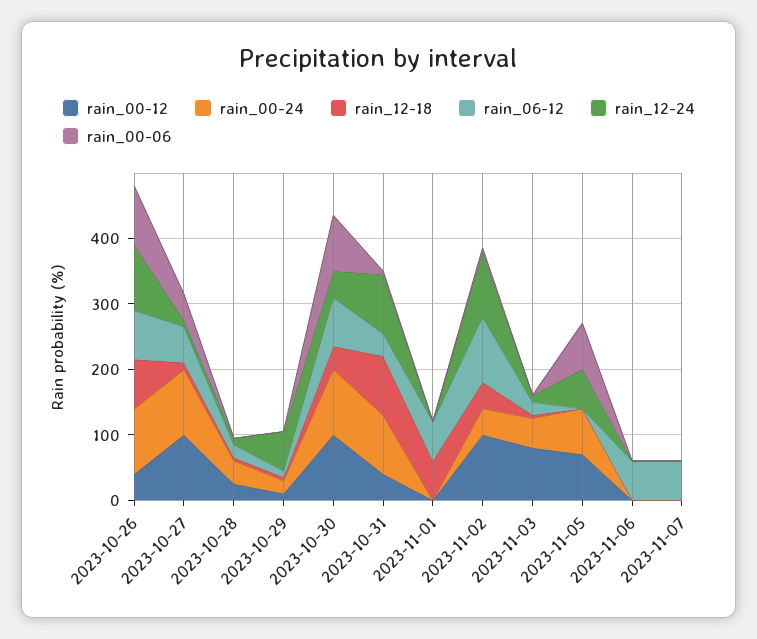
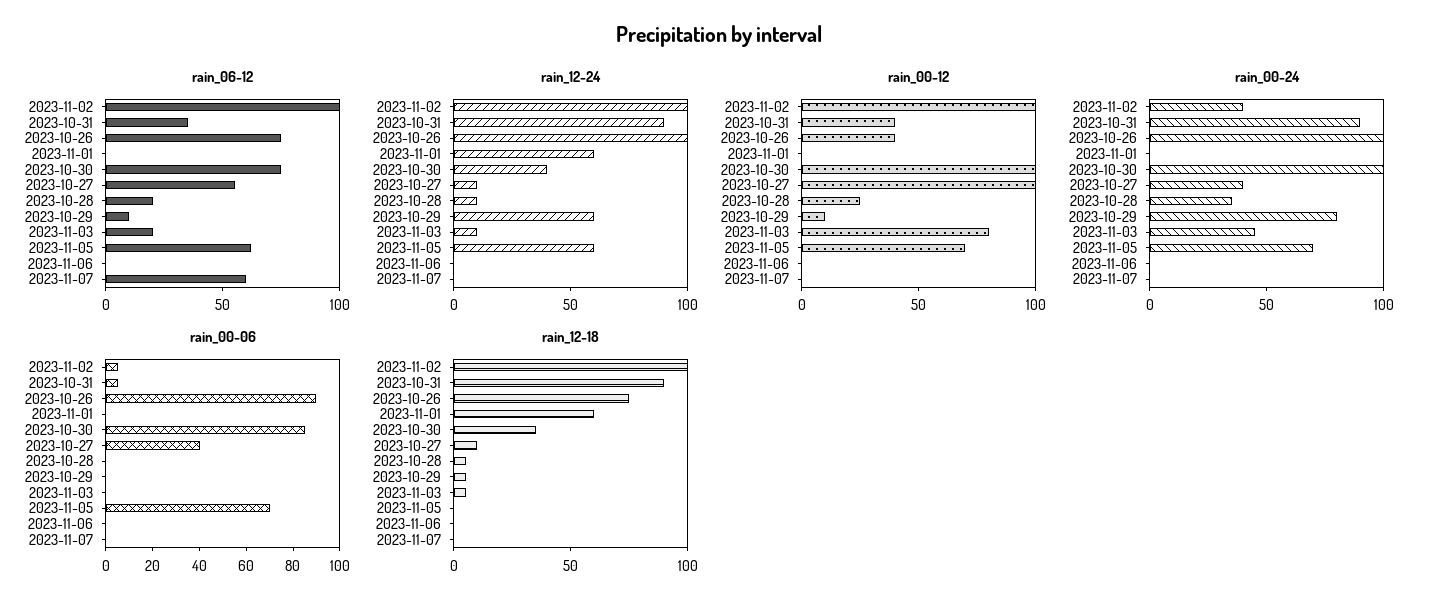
rain_00-24, 2023-10-27: 100 -> 40
rain_00-24, 2023-10-29: 20 -> 80
rain_06-12, 2023-11-01: 60 -> 0
rain_12-24, 2023-11-01: 0 -> 60
rain_12-18, 2023-11-02: 40 -> 100
rain_06-12, 2023-11-05: 0 -> 60
rain_06-12, 2023-11-06: 60 -> 0

